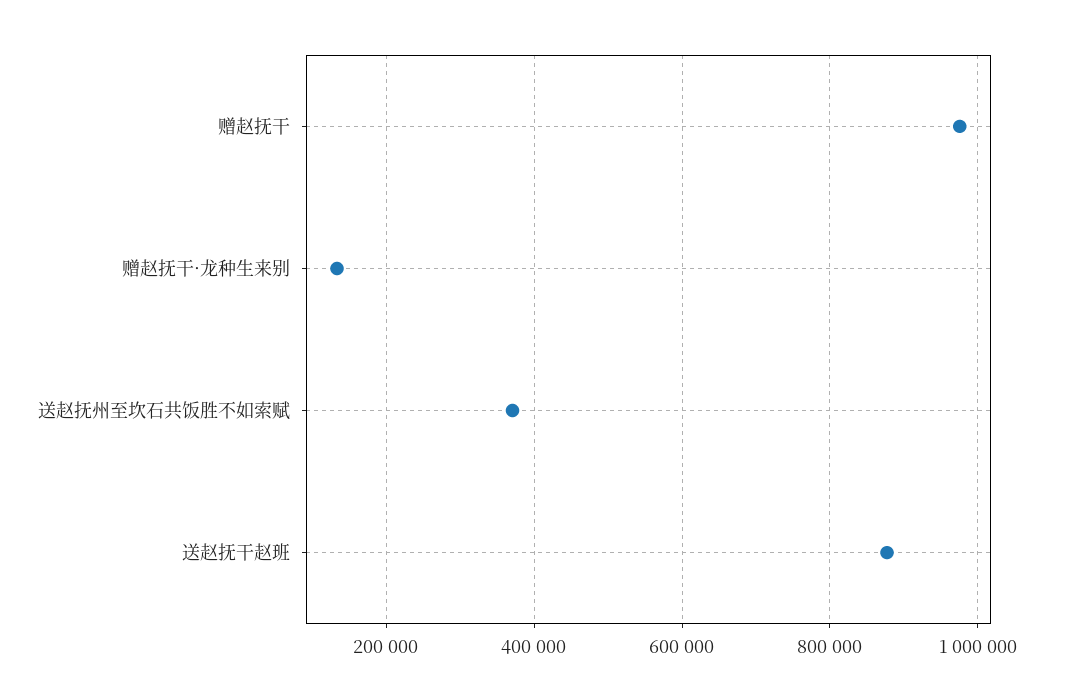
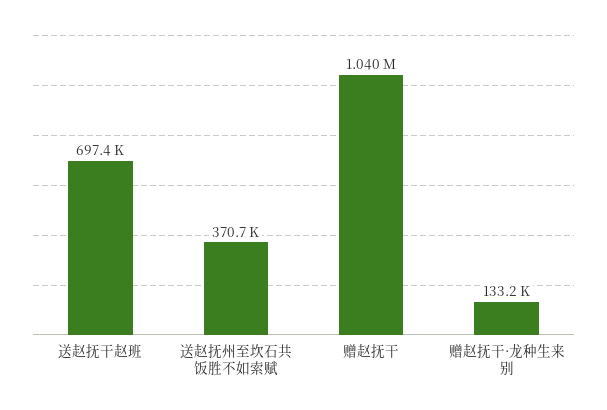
赠赵抚干: 980000 -> 1040000
送赵抚干赵班: 880000 -> 697400

